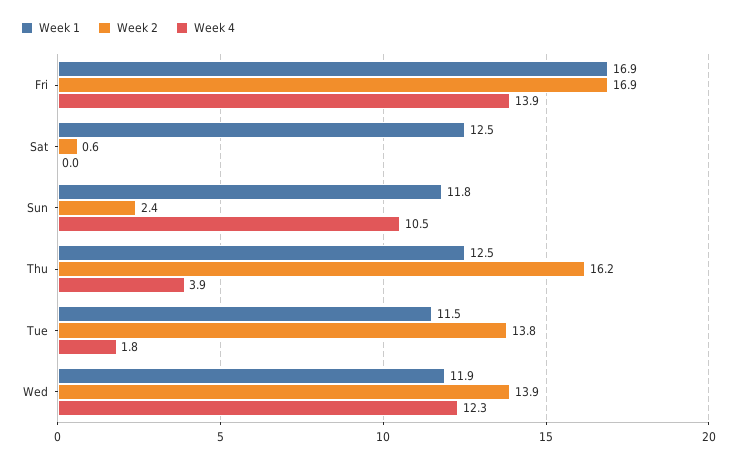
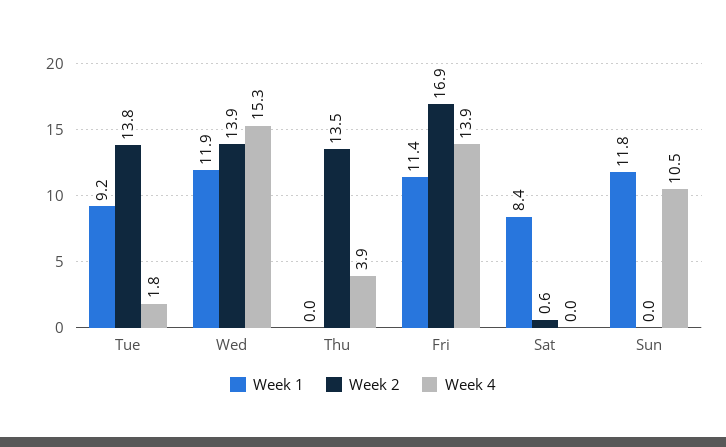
Week 1, Fri: 16.9 -> 11.4
Week 1, Sat: 12.5 -> 8.4
Week 2, Sun: 2.4 -> 0
Week 1, Thu: 12.5 -> 0
Week 2, Thu: 16.2 -> 13.5
Week 1, Tue: 11.5 -> 9.2
Week 4, Wed: 12.3 -> 15.3

